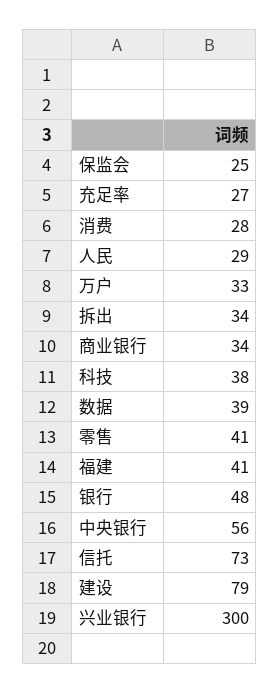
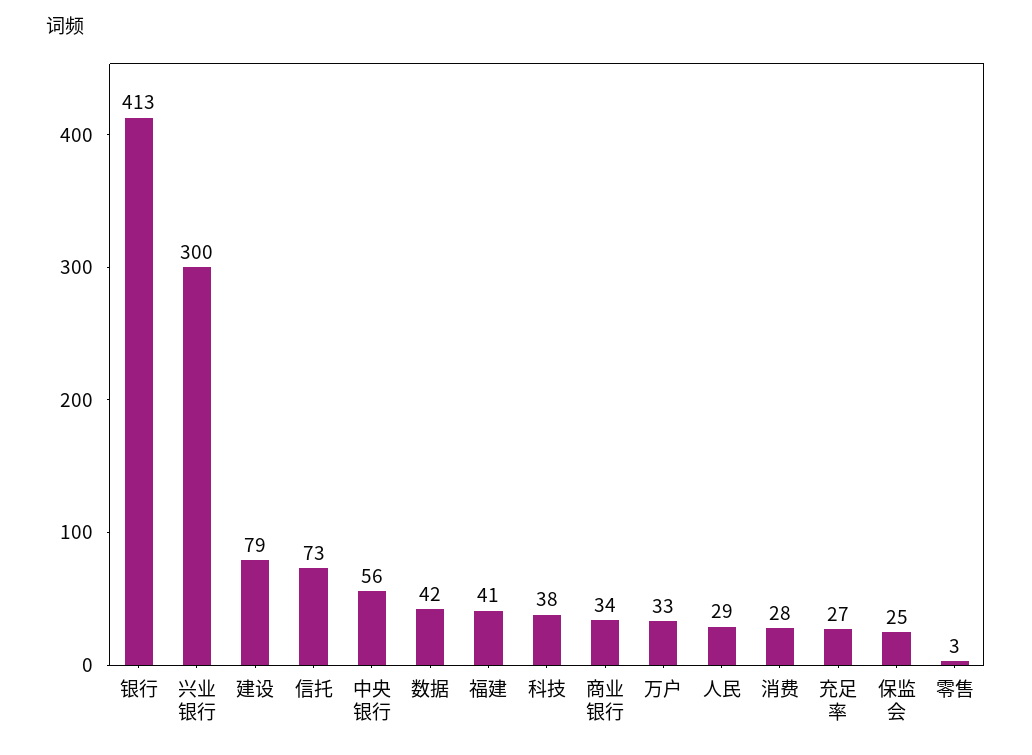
拆出: 34 -> none
数据: 39 -> 42
零售: 41 -> 3
银行: 48 -> 413

